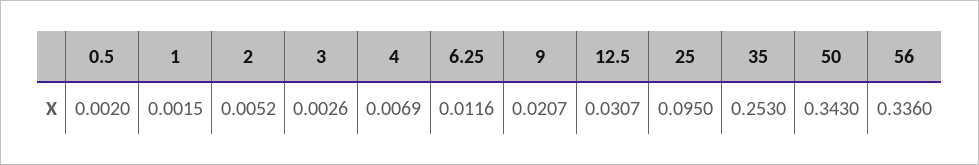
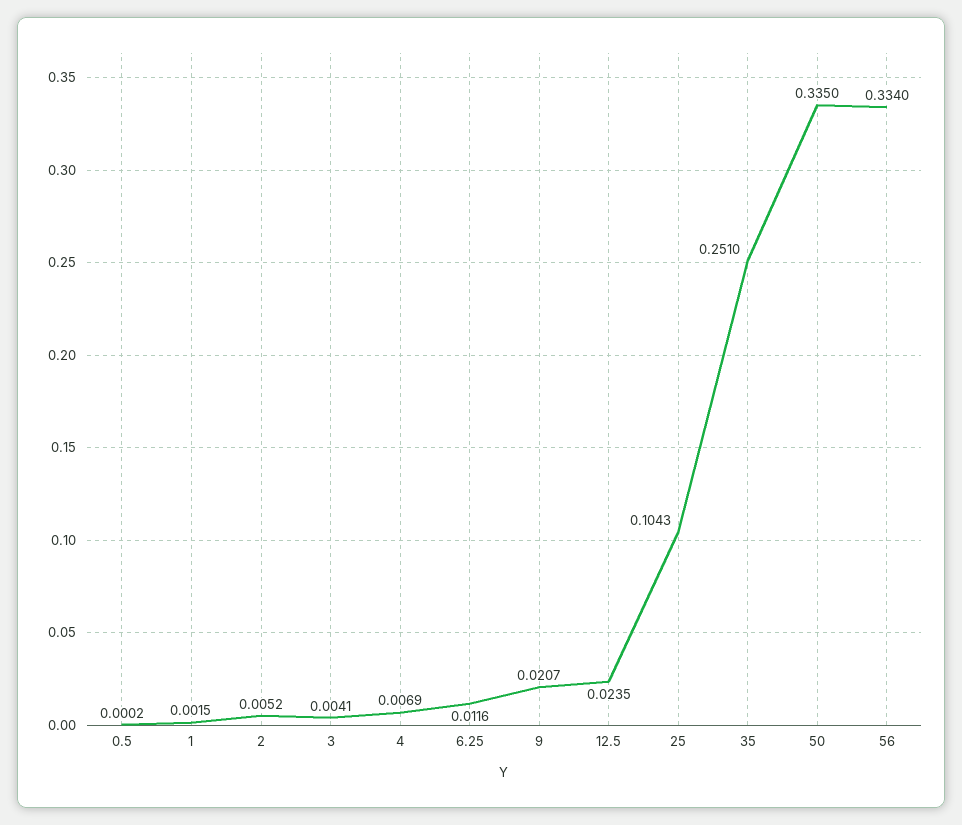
0.5: 0.002 -> 0.0002
3: 0.0026 -> 0.0041
12.5: 0.0307 -> 0.0235
25: 0.095 -> 0.1043
35: 0.253 -> 0.251
50: 0.343 -> 0.335
56: 0.336 -> 0.334

